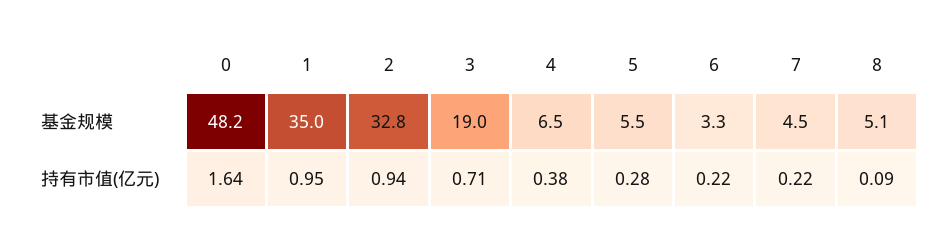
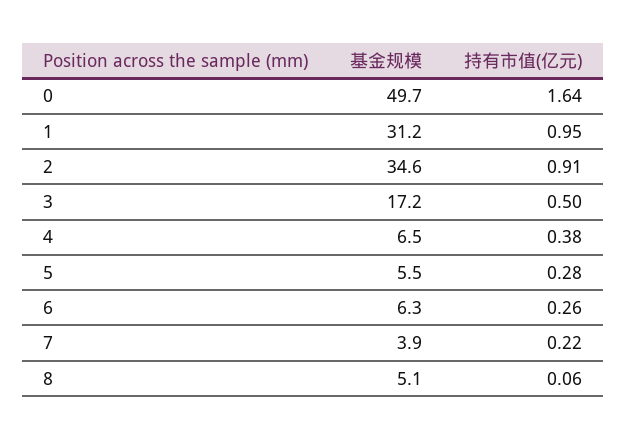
0, 基金规模: 48.2 -> 49.7
1, 基金规模: 35 -> 31.2
2, 基金规模: 32.8 -> 34.6
3, 基金规模: 19 -> 17.2
6, 基金规模: 3.3 -> 6.3
7, 基金规模: 4.5 -> 3.9
2, 持有市值(亿元): 0.94 -> 0.91
3, 持有市值(亿元): 0.71 -> 0.5
6, 持有市值(亿元): 0.22 -> 0.26
8, 持有市值(亿元): 0.09 -> 0.06

